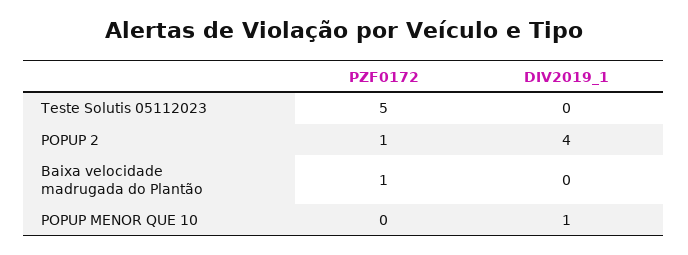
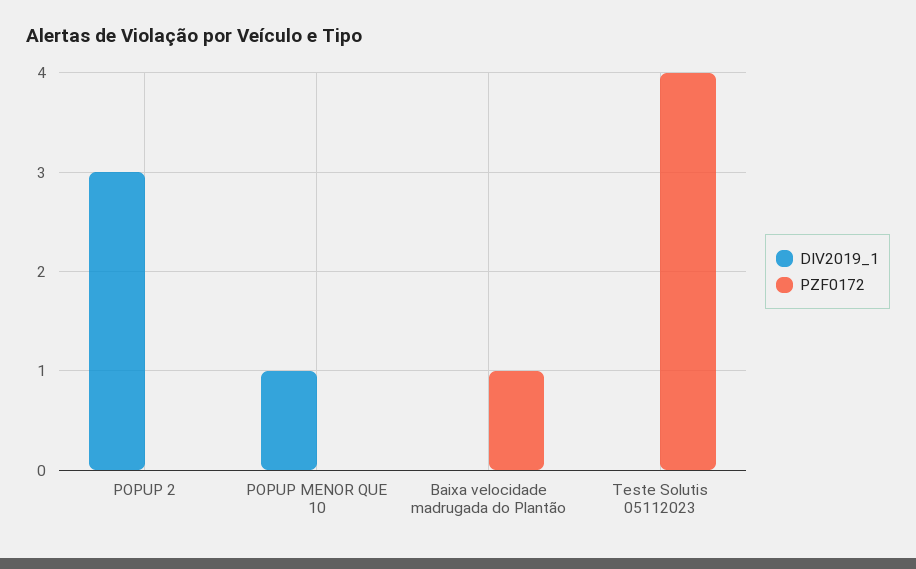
PZF0172, Teste Solutis 05112023: 5 -> 4
PZF0172, POPUP 2: 1 -> 0
DIV2019_1, POPUP 2: 4 -> 3

